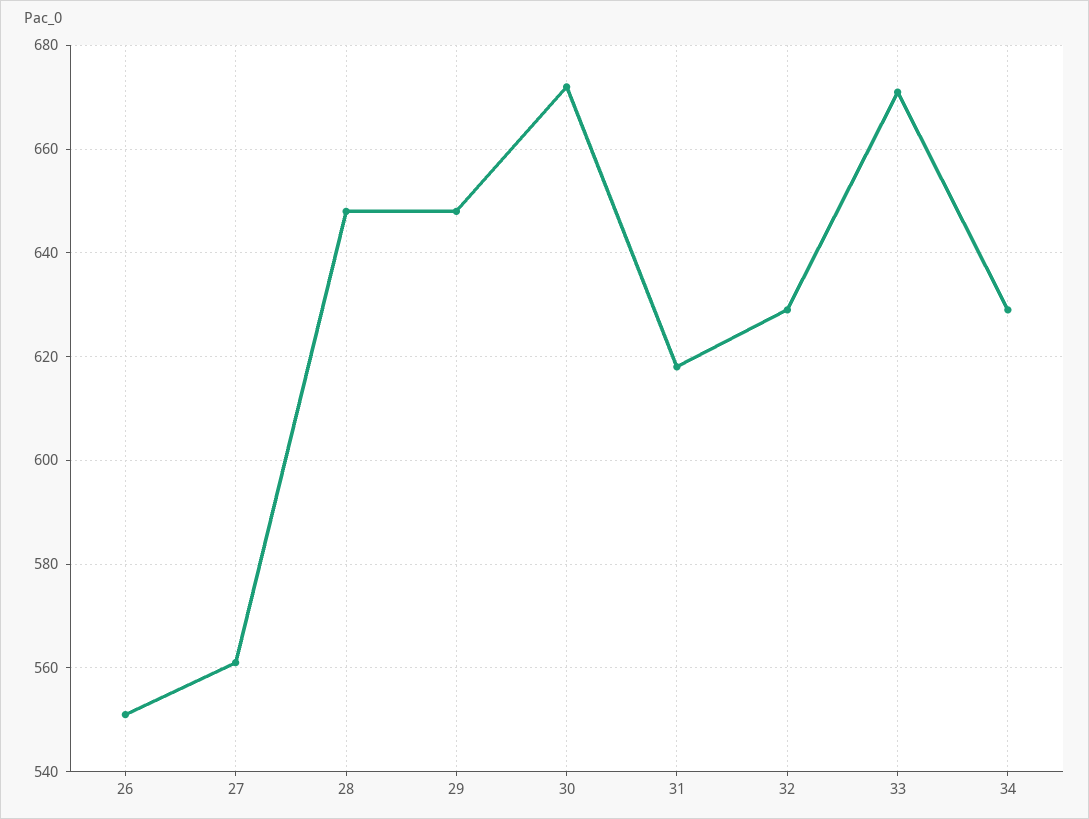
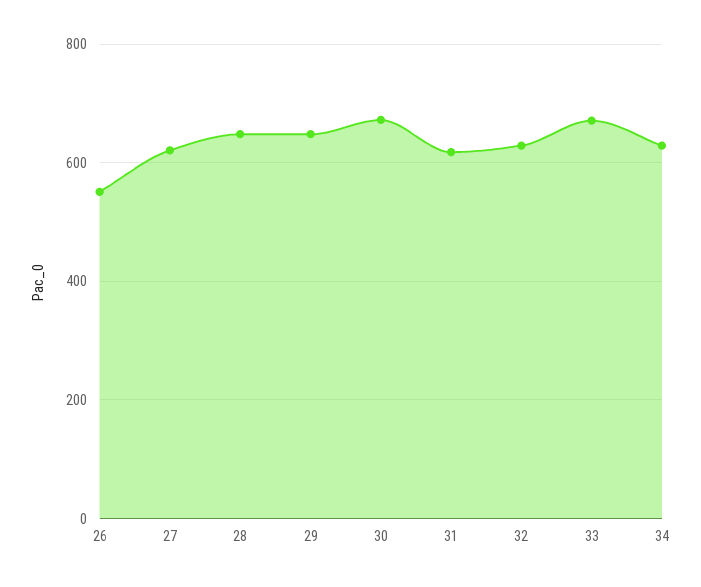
27: 560 -> 620

